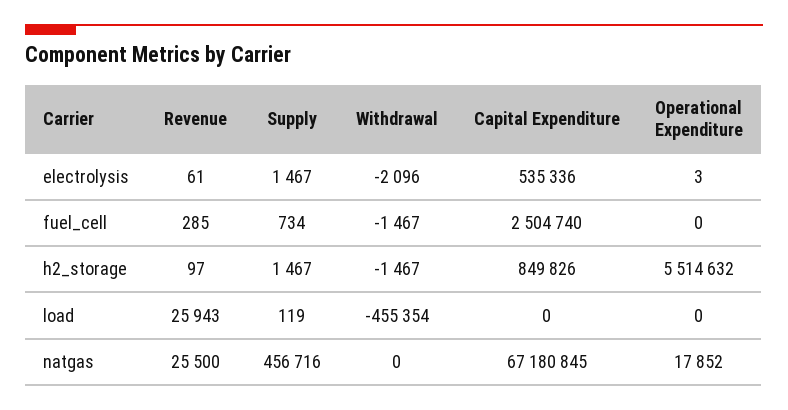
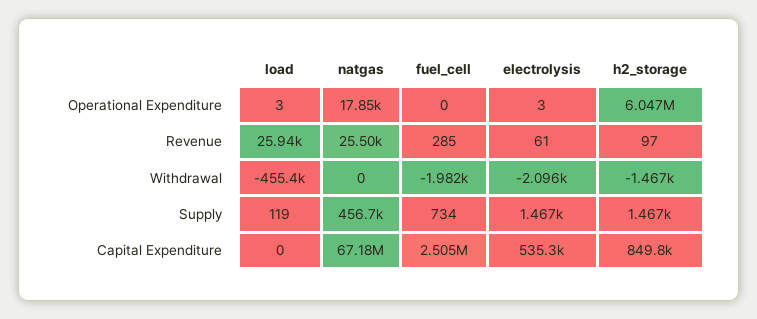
Withdrawal, fuel_cell: -1467 -> -1982
Operational Expenditure, h2_storage: 5514632 -> 6047000
Operational Expenditure, load: 0 -> 3

